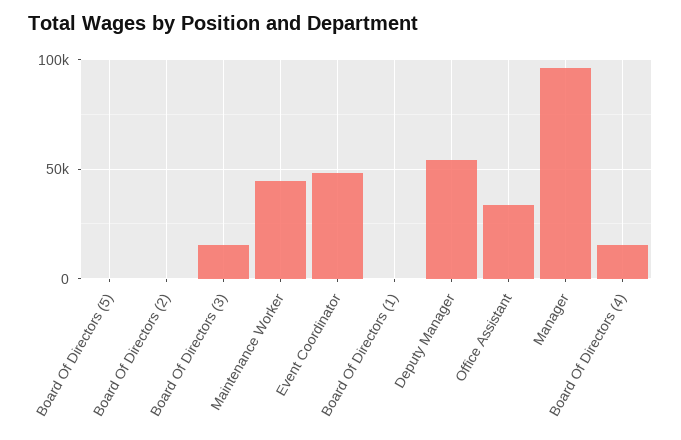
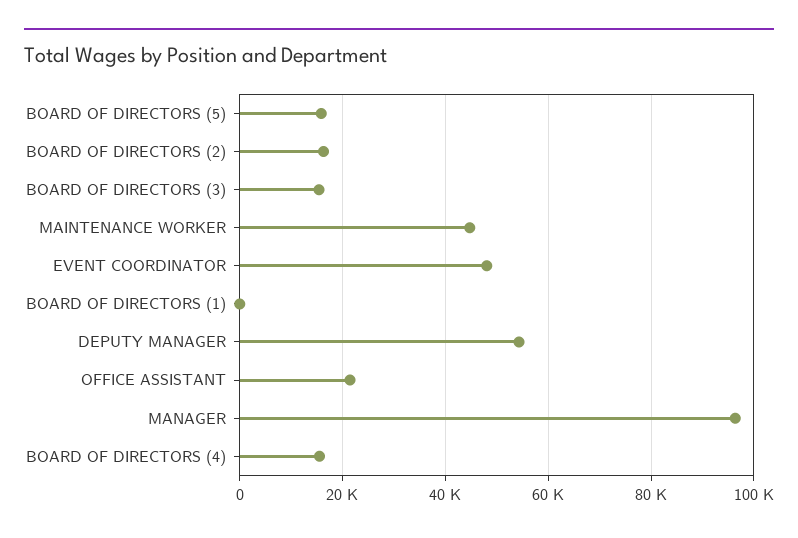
Board Of Directors (5): 0 -> 16000
Board Of Directors (2): 0 -> 16000
Office Assistant: 35000 -> 22000

